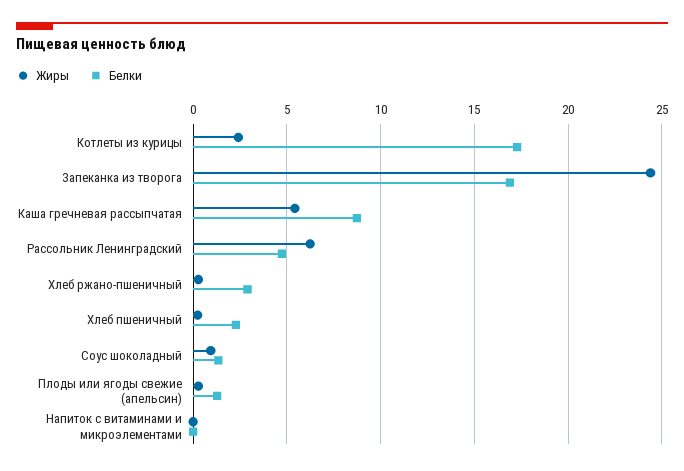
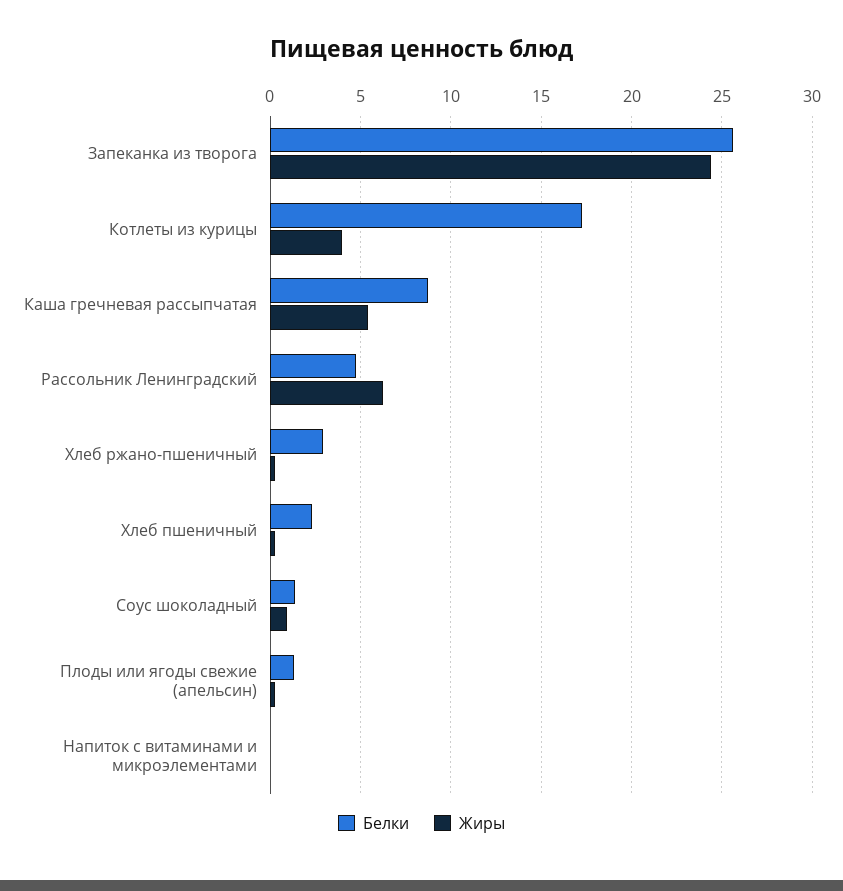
Жиры, Котлеты из курицы: 2.5 -> 4
Белки, Запеканка из творога: 17 -> 25.5

